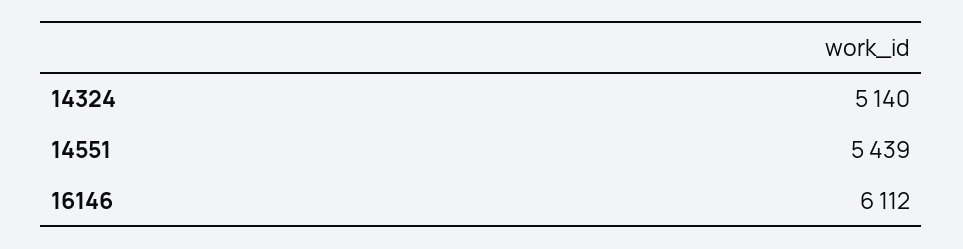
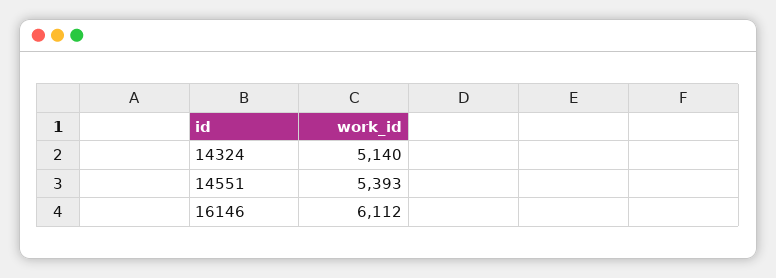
14551: 5439 -> 5393

